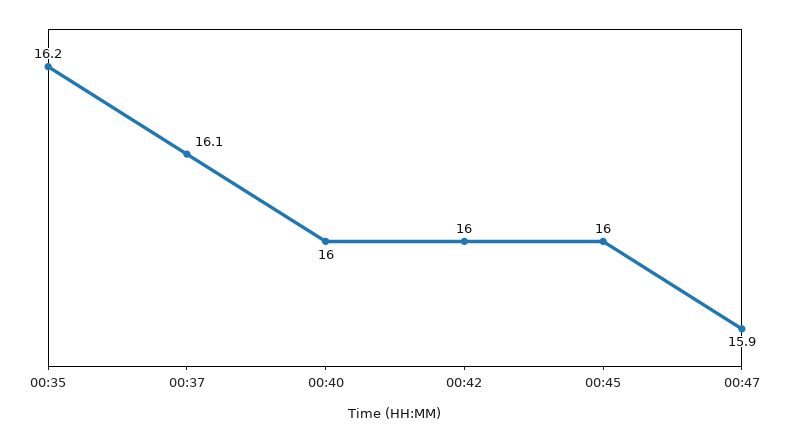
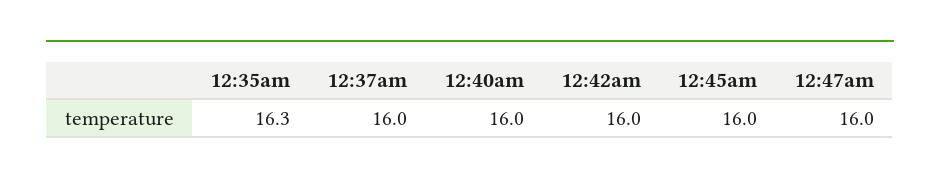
00:35: 16.2 -> 16.3
00:37: 16.1 -> 16
00:47: 15.9 -> 16

